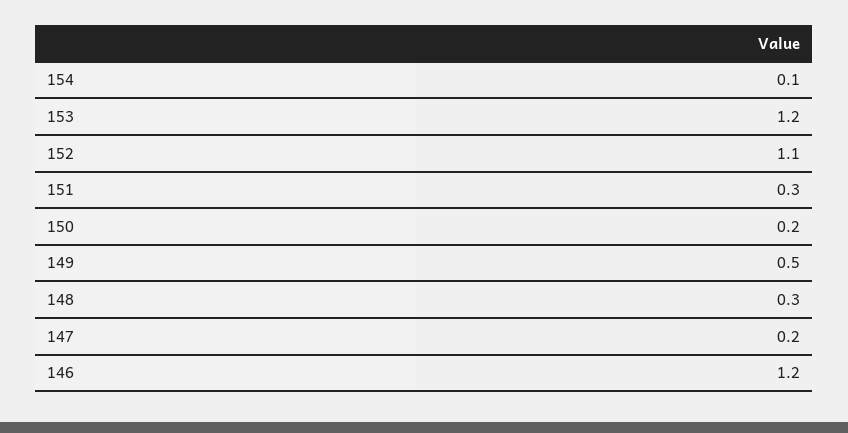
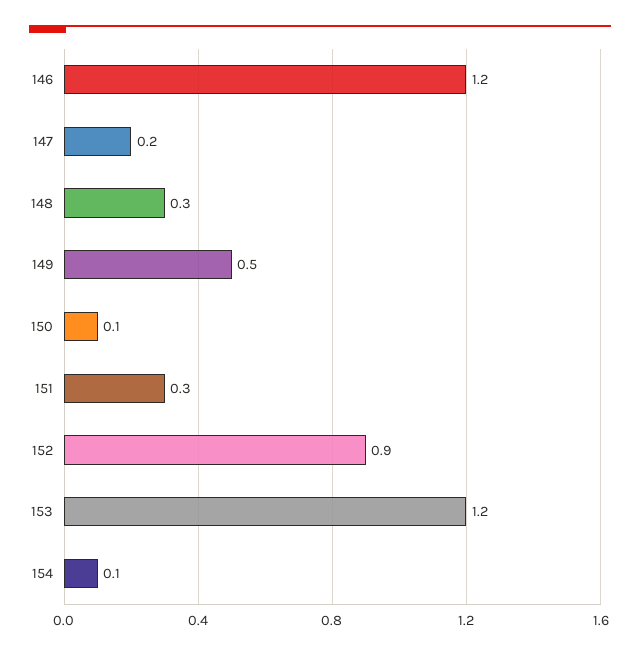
152: 1.1 -> 0.9
150: 0.2 -> 0.1

